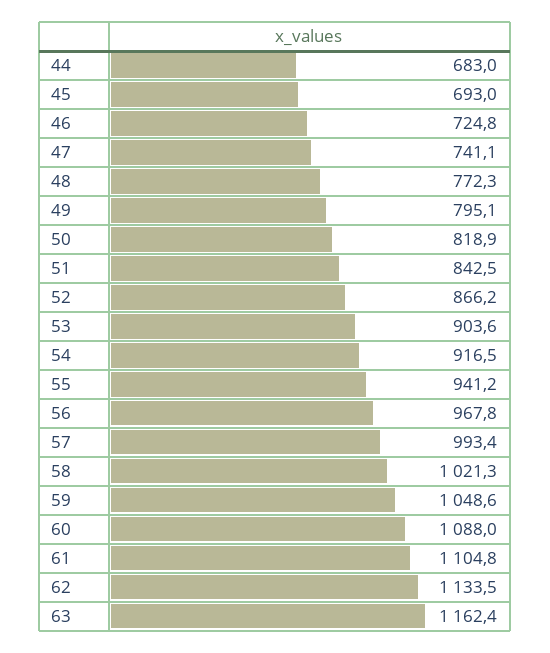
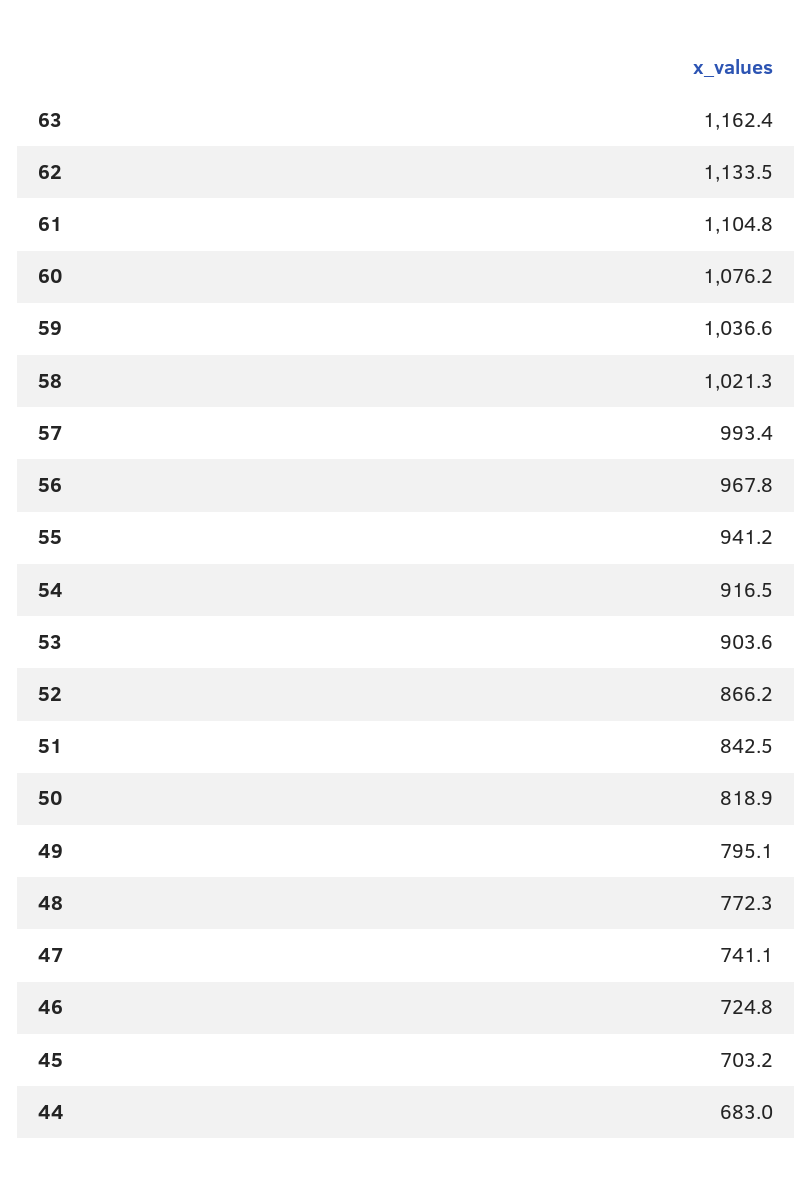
45: 693 -> 703.2
59: 1048.6 -> 1036.6
60: 1088 -> 1076.2

